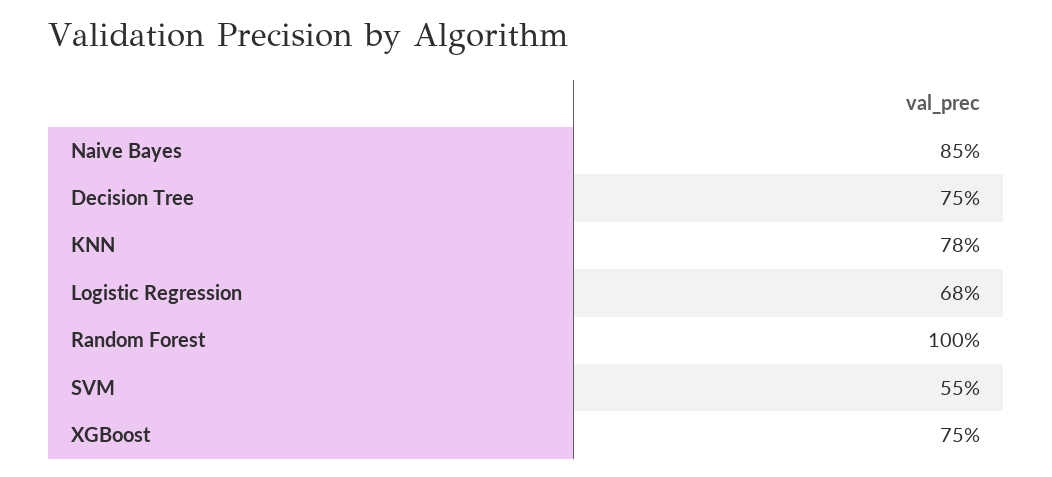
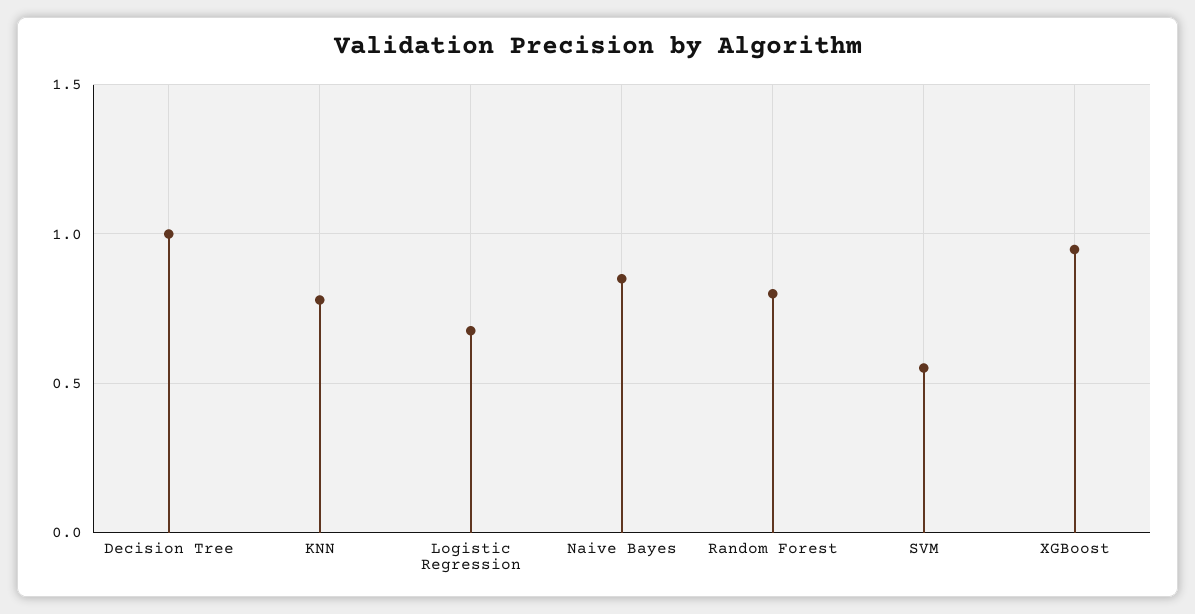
Decision Tree: 0.75 -> 1
Random Forest: 1 -> 0.8
XGBoost: 0.75 -> 0.95

